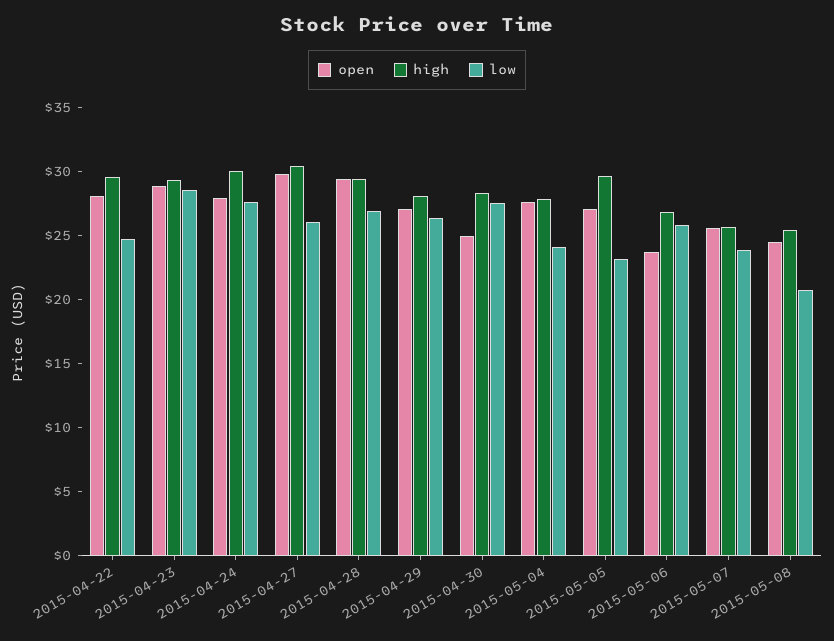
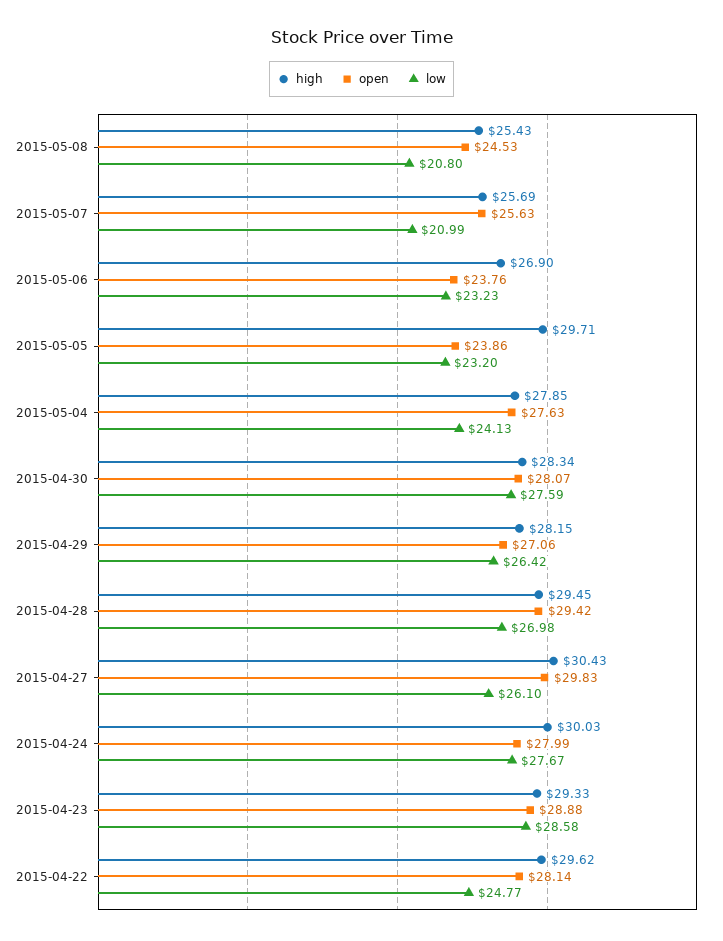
open, 2015-04-30: 25 -> 28.07
open, 2015-05-05: 27 -> 23.86
low, 2015-05-06: 26 -> 23.23
low, 2015-05-07: 24 -> 20.99

